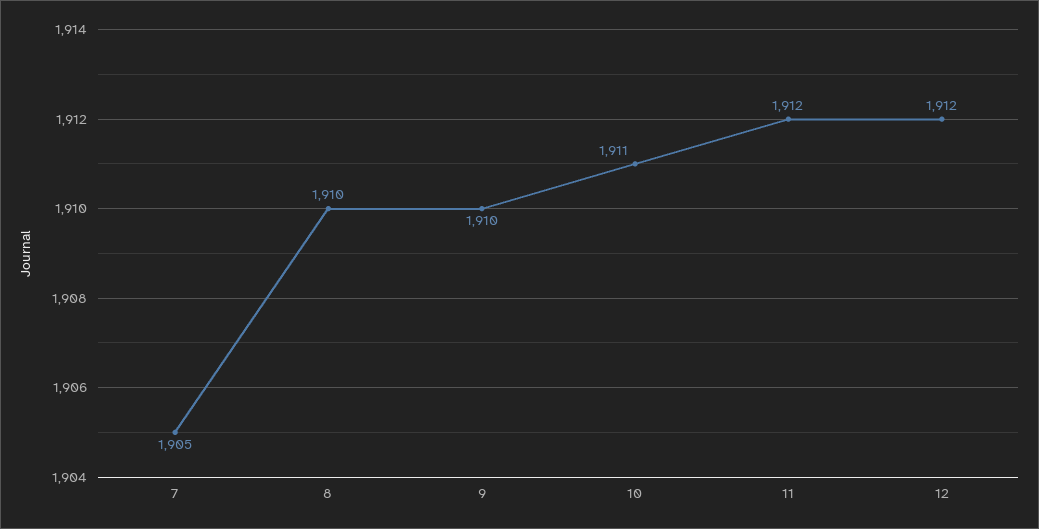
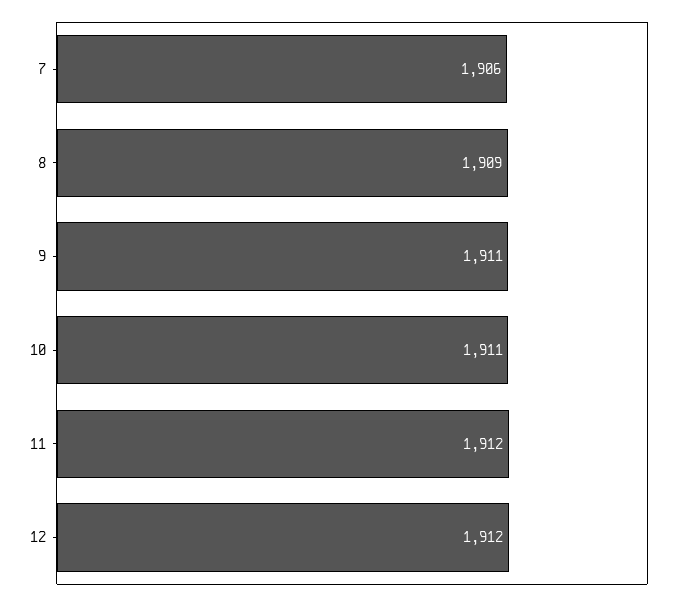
7: 1905 -> 1906
8: 1910 -> 1909
9: 1910 -> 1911

